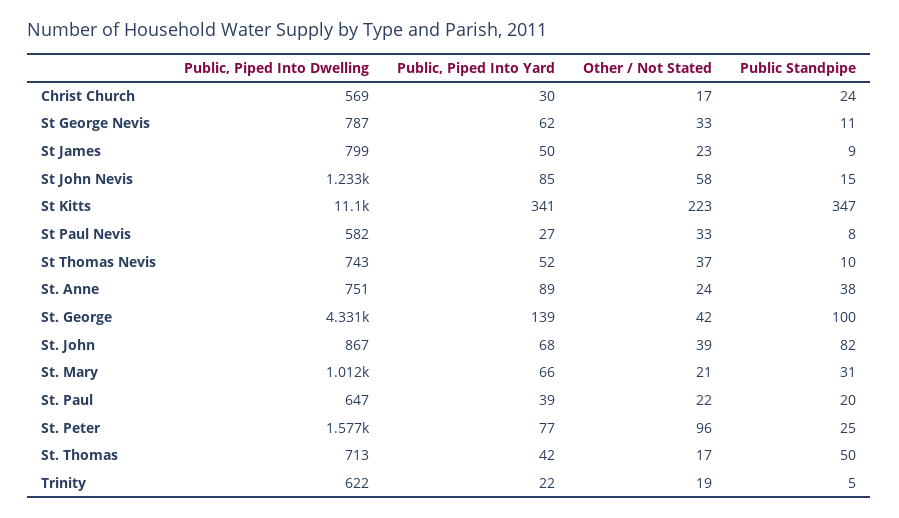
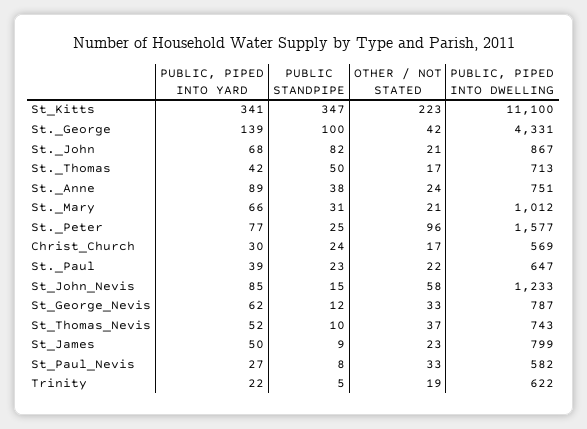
Public Standpipe, St George Nevis: 11 -> 12
Other / Not Stated, St. John: 39 -> 21
Public Standpipe, St. Paul: 20 -> 23

